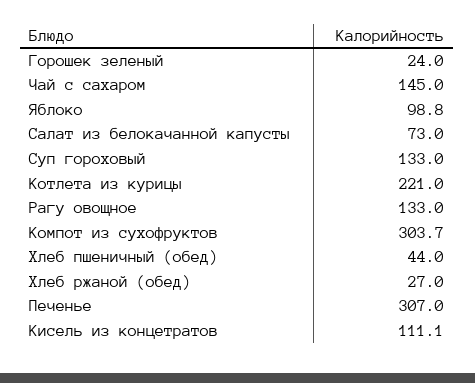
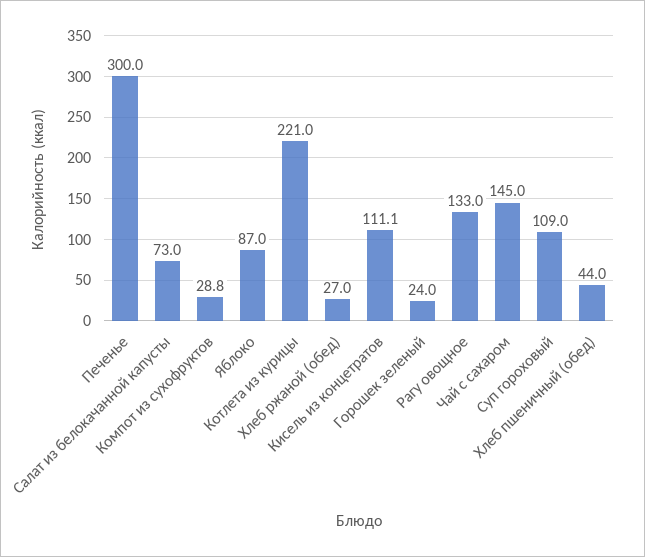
Яблоко: 98.8 -> 87
Суп гороховый: 133 -> 109
Компот из сухофруктов: 303.7 -> 28.8
Печенье: 307 -> 300

